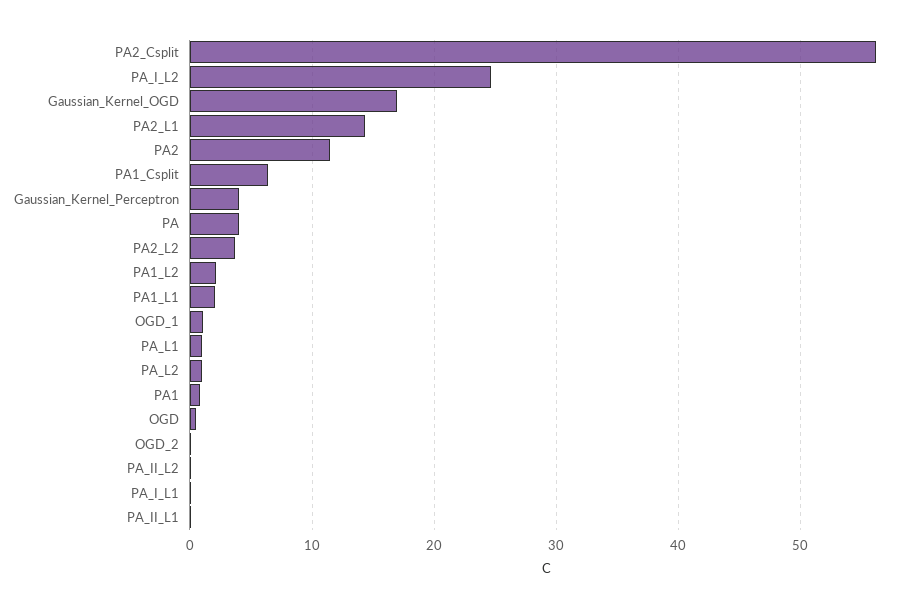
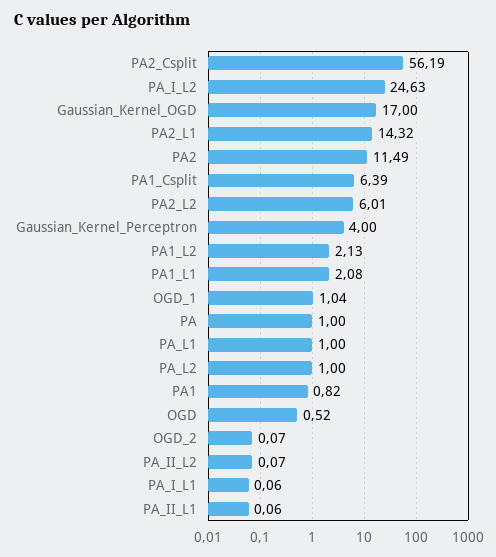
PA: 4 -> 1
PA2_L2: 4 -> 6.01

